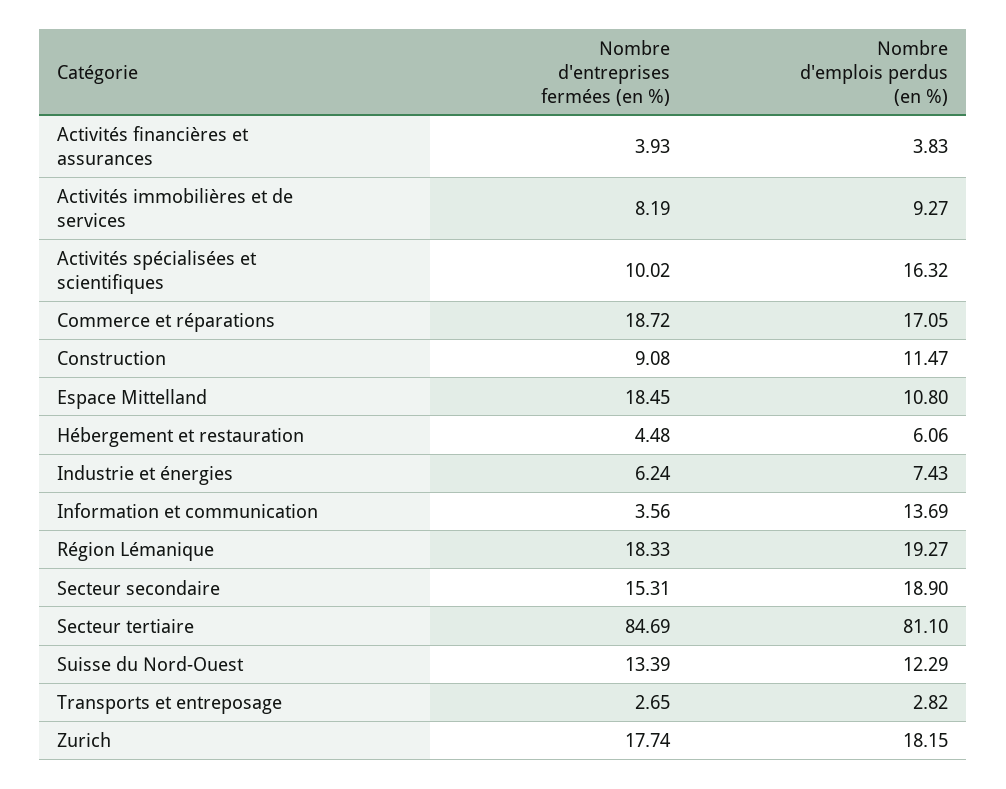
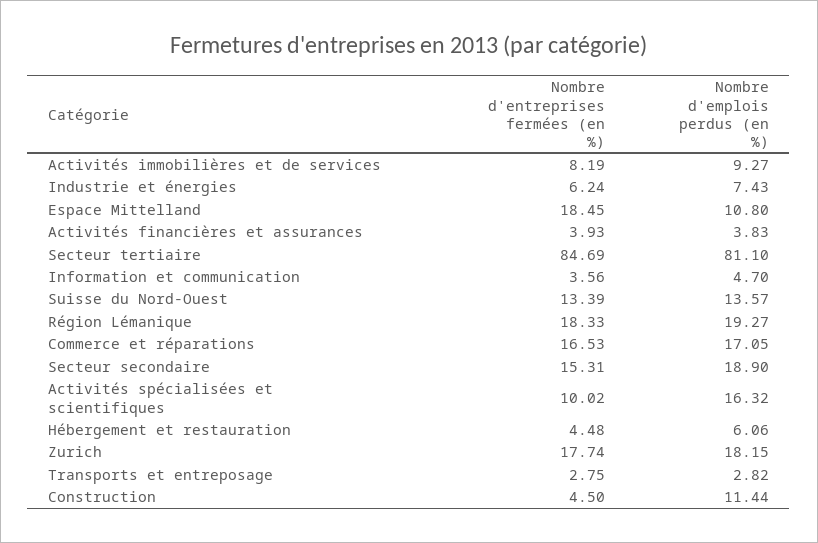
Nombre d'entreprises fermées (en %), Commerce et réparations: 18.72 -> 16.53
Nombre d'entreprises fermées (en %), Construction: 9.08 -> 4.5
Nombre d'emplois perdus (en %), Construction: 11.47 -> 11.44
Nombre d'emplois perdus (en %), Information et communication: 13.69 -> 4.7
Nombre d'emplois perdus (en %), Suisse du Nord-Ouest: 12.29 -> 13.57
Nombre d'entreprises fermées (en %), Transports et entreposage: 2.65 -> 2.75

